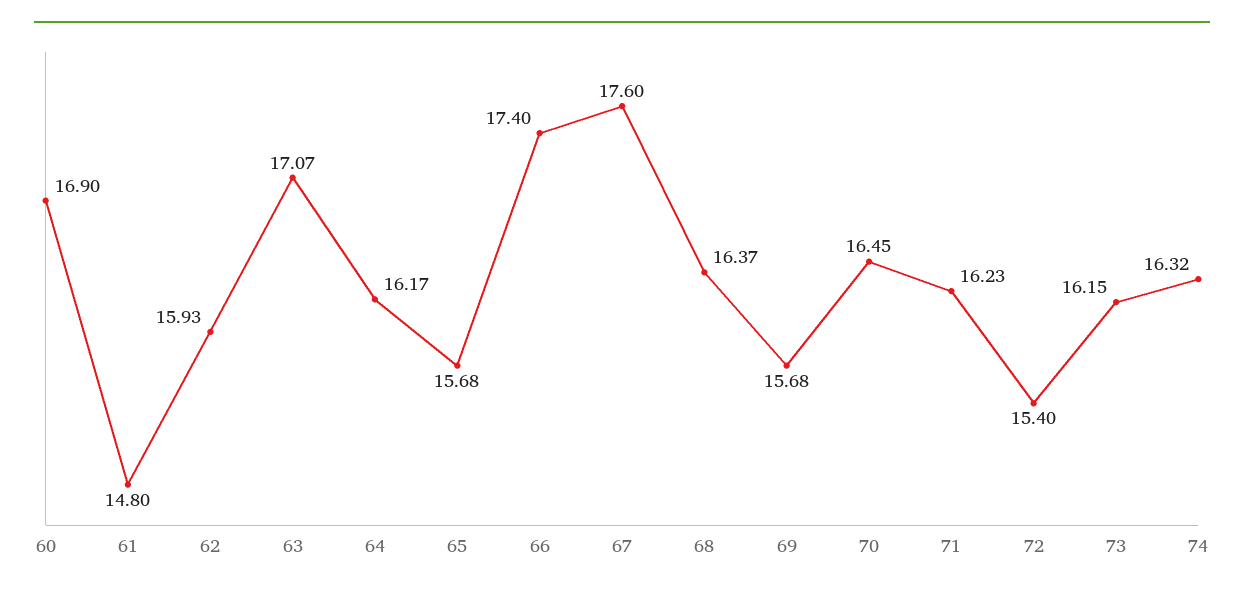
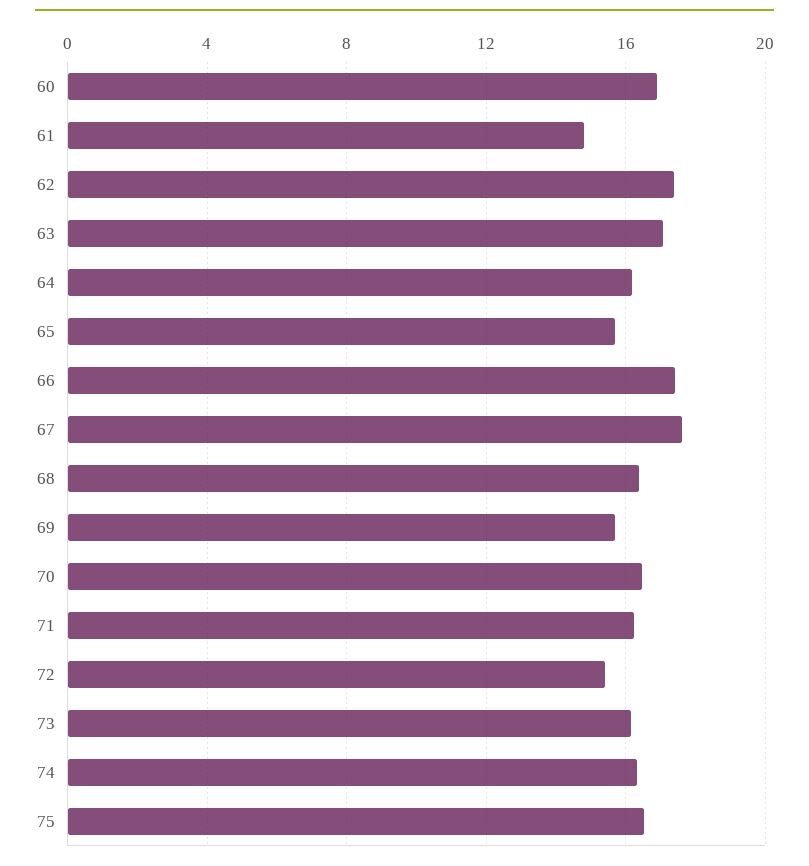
62: 15.93 -> 17.5
75: none -> 16.5

